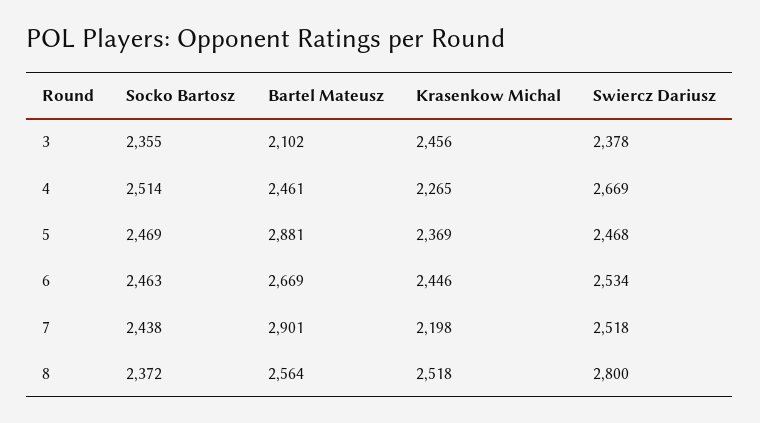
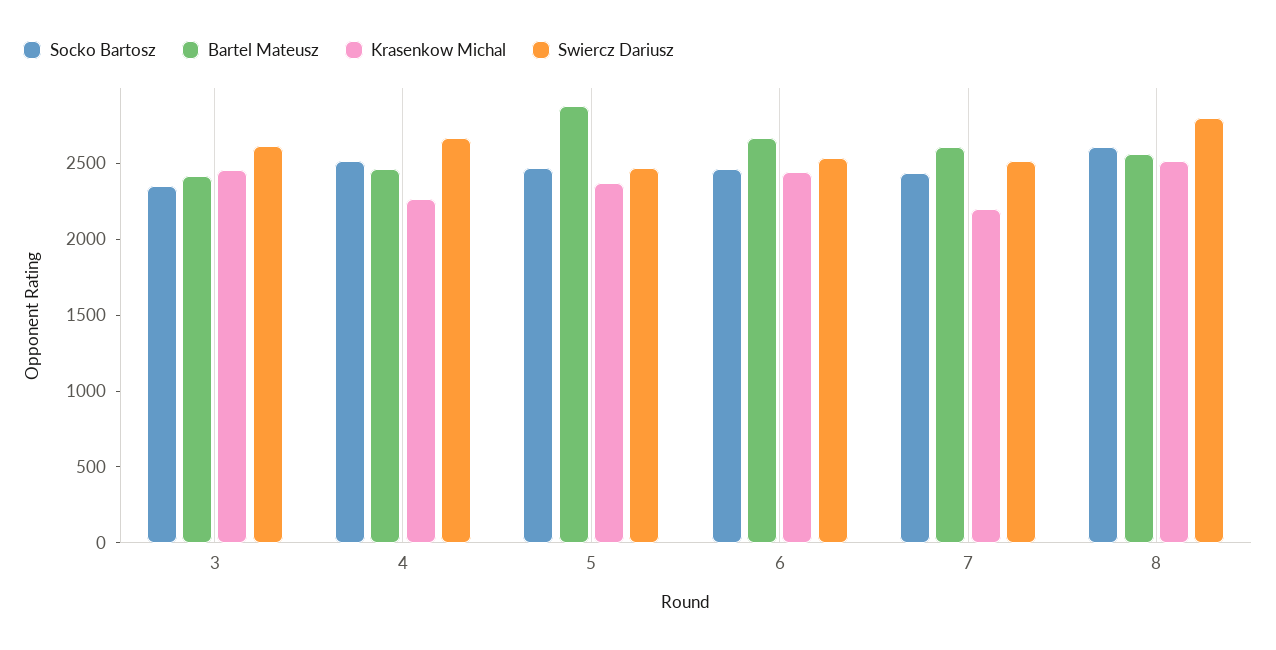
Bartel Mateusz, 3: 2102 -> 2400
Swiercz Dariusz, 3: 2378 -> 2600
Bartel Mateusz, 7: 2901 -> 2600
Socko Bartosz, 8: 2372 -> 2600

